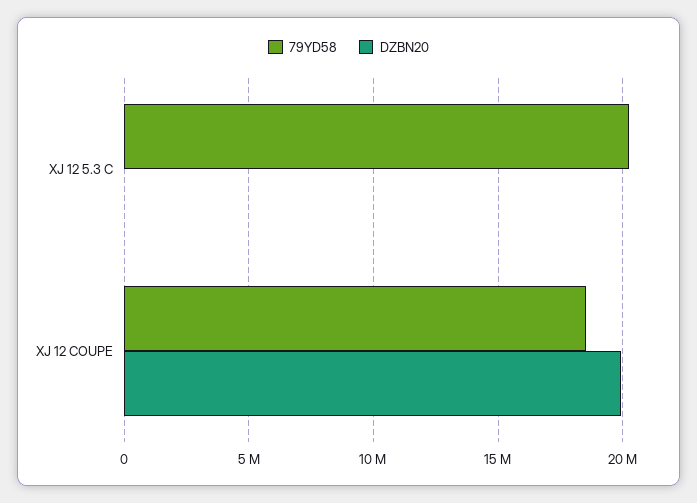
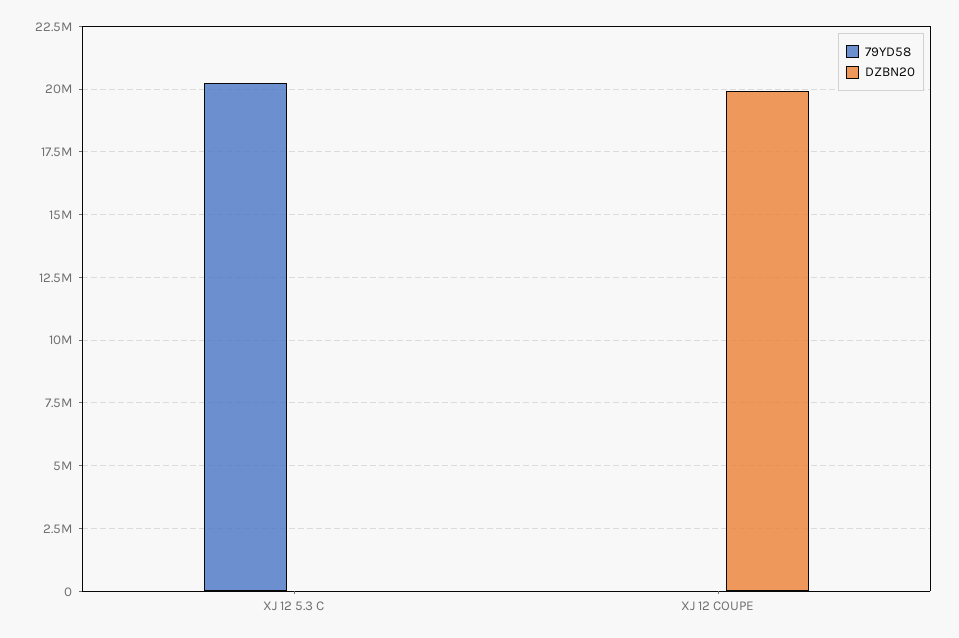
79YD58, XJ 12 COUPE: 18500000 -> 0

